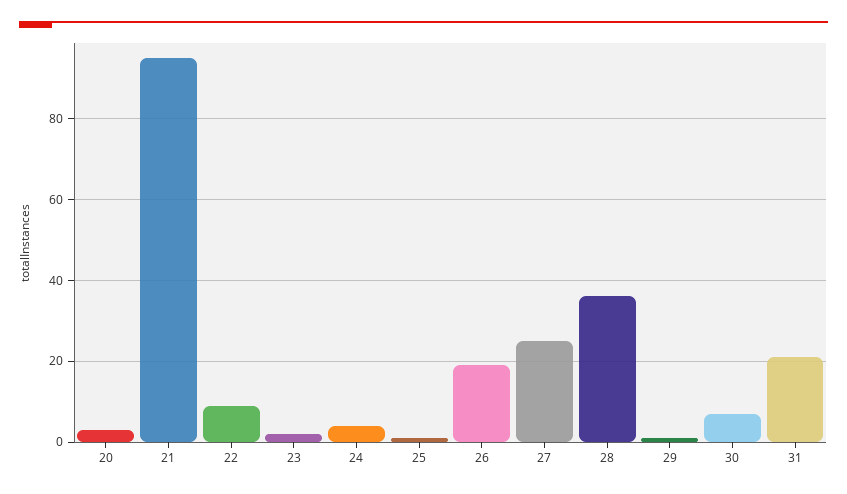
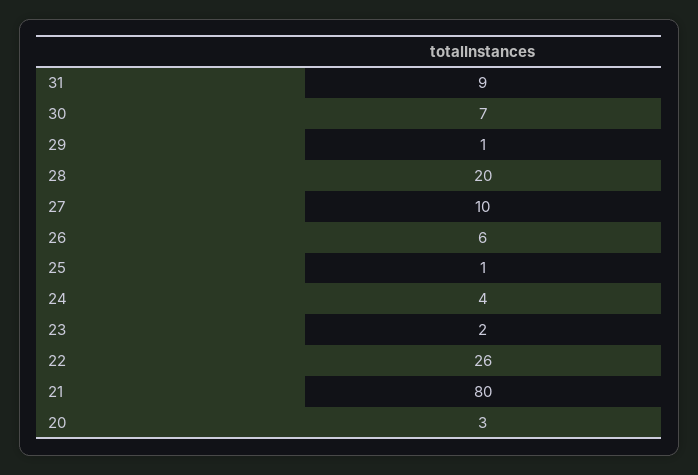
21: 95 -> 80
22: 10 -> 26
26: 20 -> 6
27: 25 -> 10
28: 35 -> 20
31: 20 -> 9

